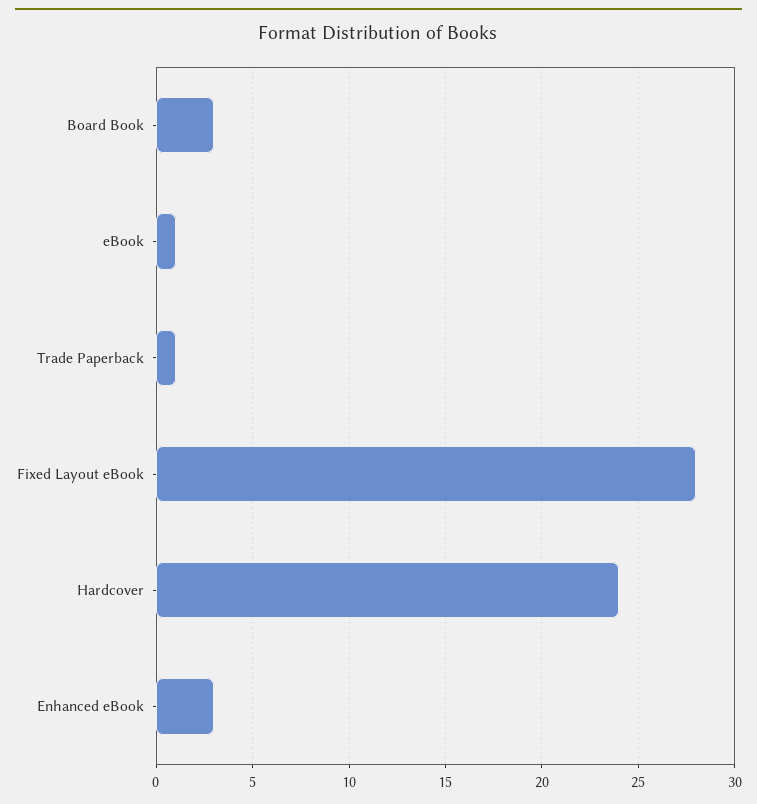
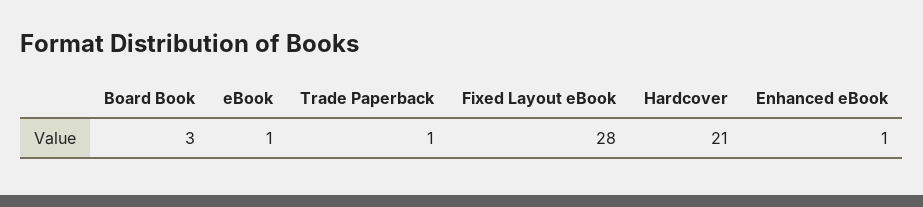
Hardcover: 24 -> 21
Enhanced eBook: 3 -> 1

